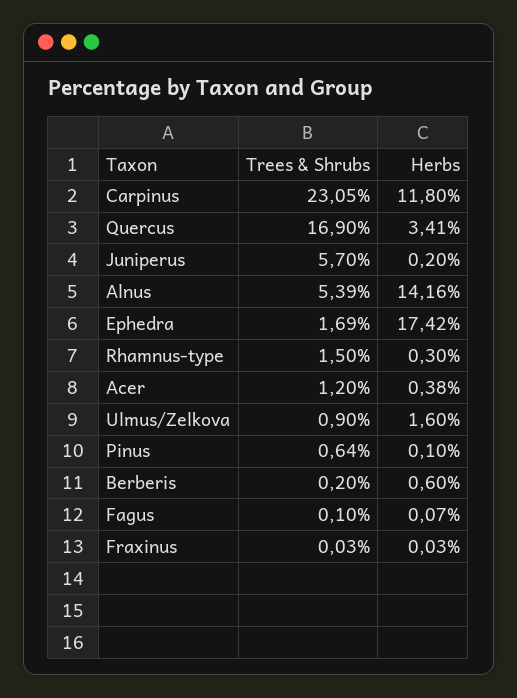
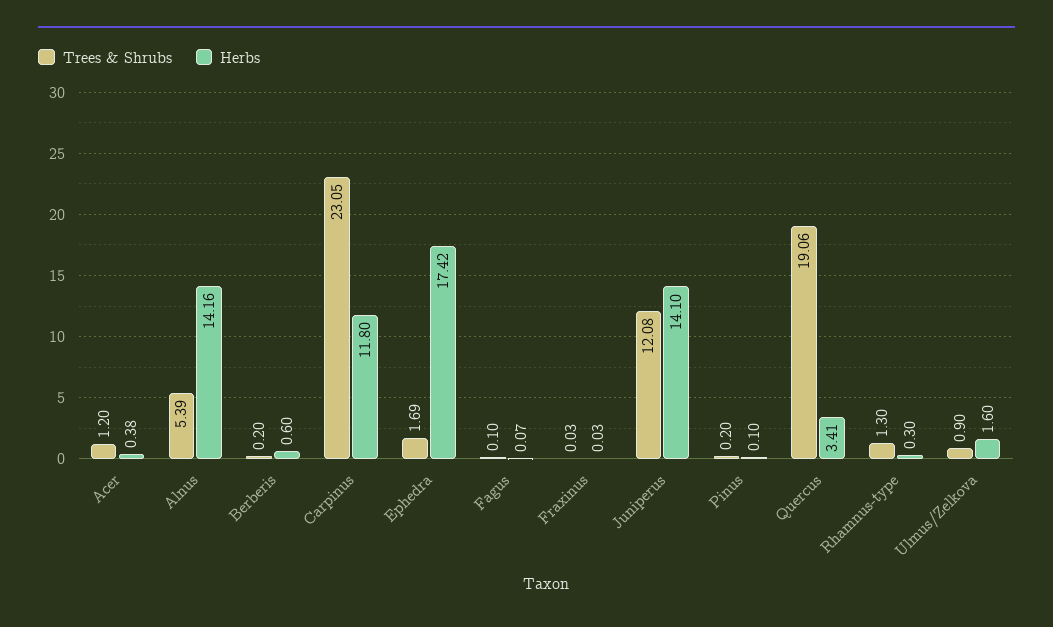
Trees & Shrubs, Quercus: 16.9 -> 19.06
Trees & Shrubs, Juniperus: 5.7 -> 12.08
Herbs, Juniperus: 0.2 -> 14.1
Trees & Shrubs, Rhamnus-type: 1.5 -> 1.3
Trees & Shrubs, Pinus: 0.64 -> 0.2

